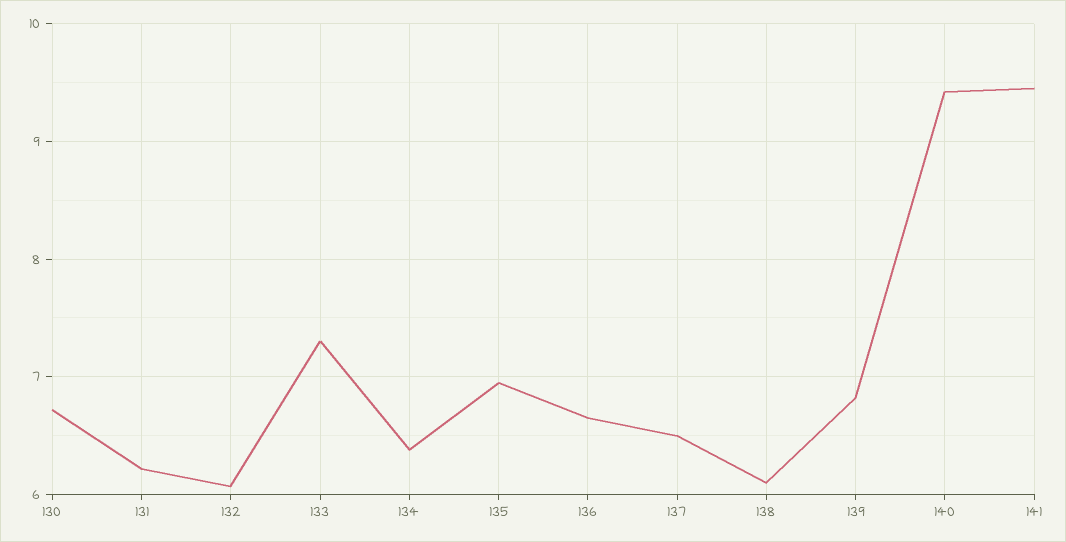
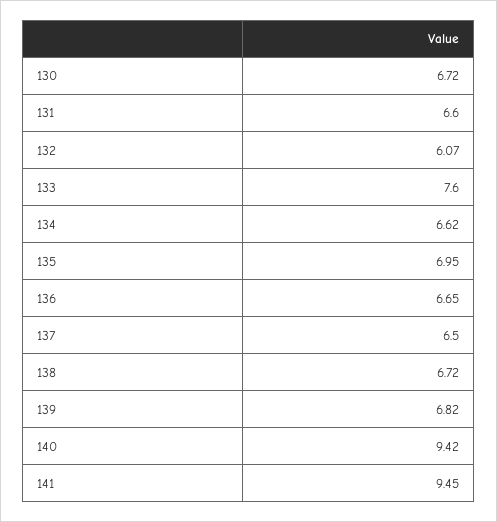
131: 6.2 -> 6.6
133: 7.3 -> 7.6
134: 6.4 -> 6.62
138: 6.1 -> 6.72

